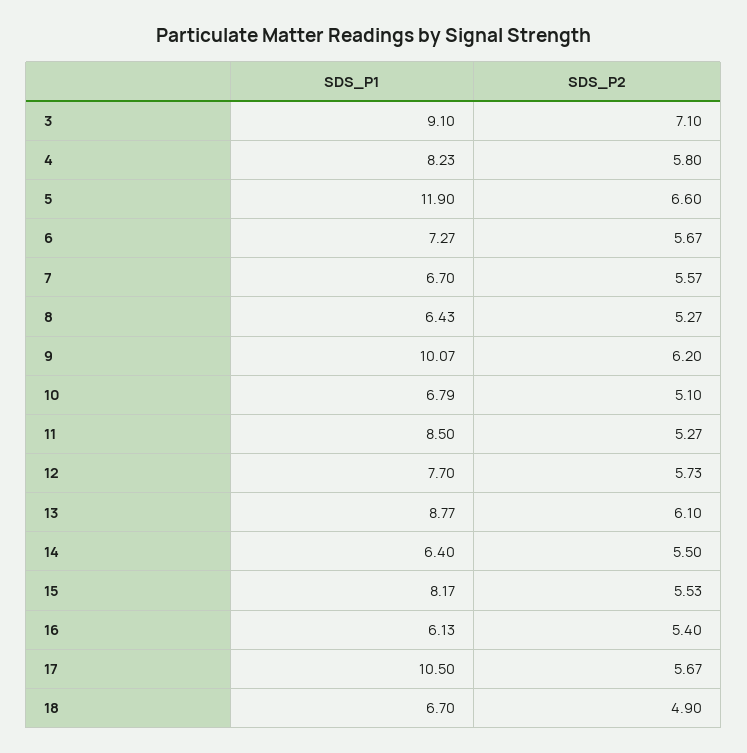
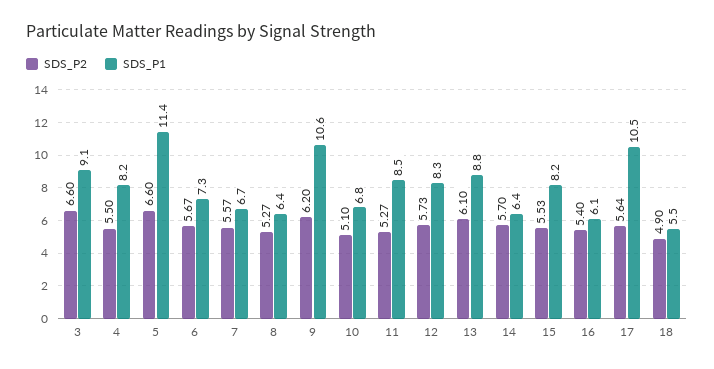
SDS_P2, 3: 7.1 -> 6.6
SDS_P2, 4: 5.8 -> 5.5
SDS_P1, 5: 11.9 -> 11.4
SDS_P1, 9: 10.07 -> 10.6
SDS_P1, 12: 7.7 -> 8.3
SDS_P2, 14: 5.5 -> 5.7
SDS_P2, 17: 5.67 -> 5.64
SDS_P1, 18: 6.7 -> 5.5

